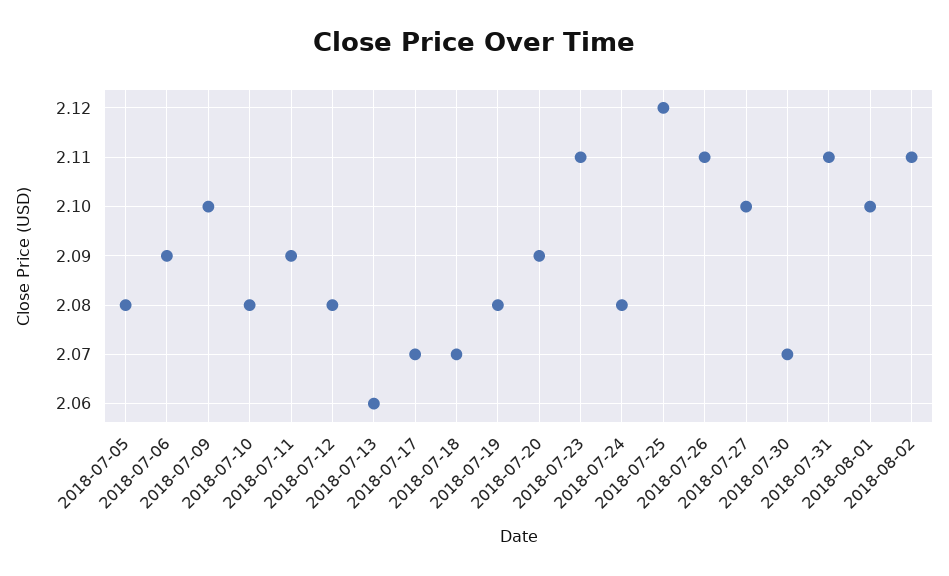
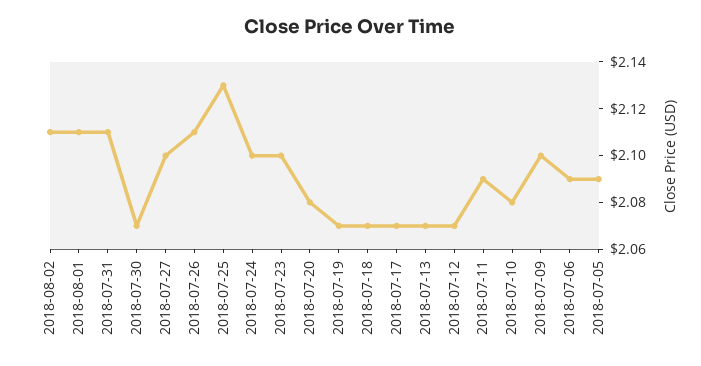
2018-07-05: 2.08 -> 2.09
2018-07-12: 2.08 -> 2.07
2018-07-13: 2.06 -> 2.07
2018-07-19: 2.08 -> 2.07
2018-07-20: 2.09 -> 2.08
2018-07-23: 2.11 -> 2.1
2018-07-24: 2.08 -> 2.1
2018-07-25: 2.12 -> 2.13
2018-08-01: 2.1 -> 2.11

